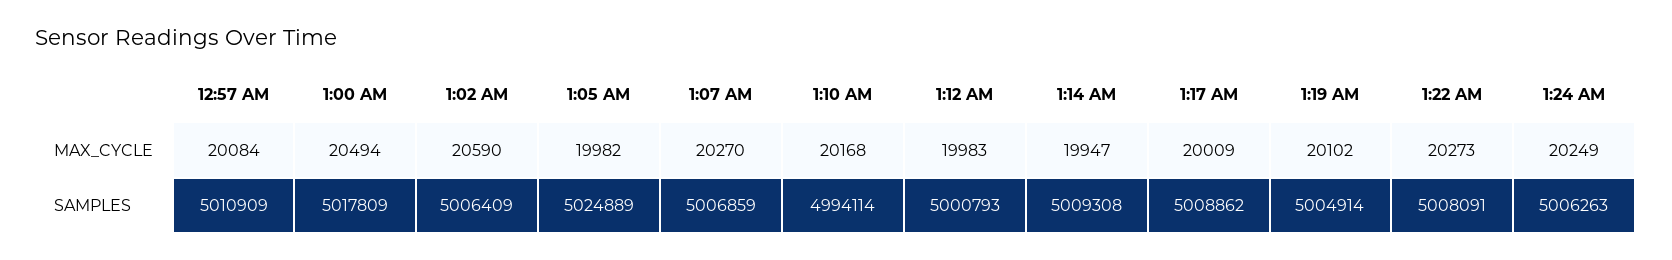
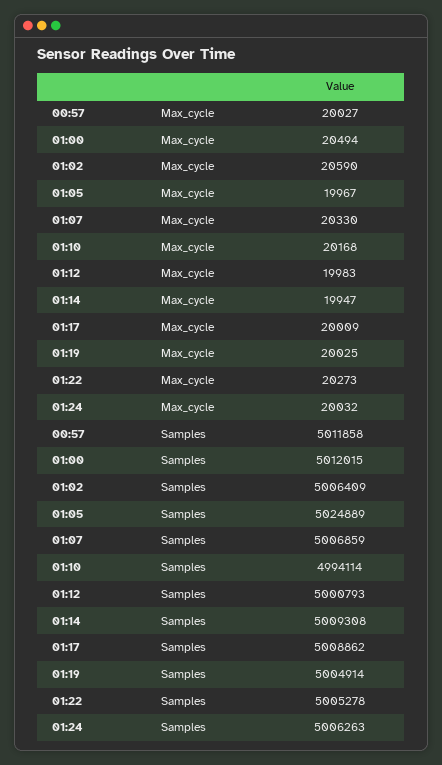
12:57 AM, MAX_CYCLE: 20084 -> 20027
1:05 AM, MAX_CYCLE: 19982 -> 19967
1:07 AM, MAX_CYCLE: 20270 -> 20330
1:19 AM, MAX_CYCLE: 20102 -> 20025
1:24 AM, MAX_CYCLE: 20249 -> 20032
12:57 AM, SAMPLES: 5010909 -> 5011858
1:00 AM, SAMPLES: 5017809 -> 5012015
1:22 AM, SAMPLES: 5008091 -> 5005278

